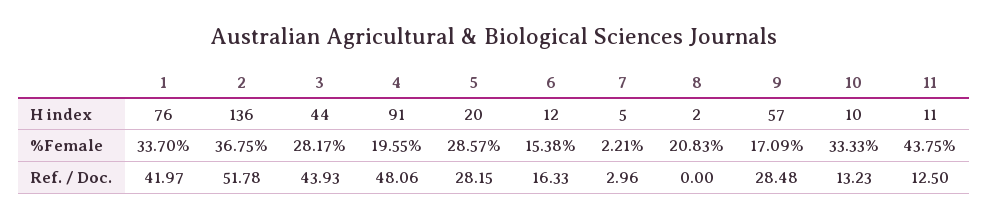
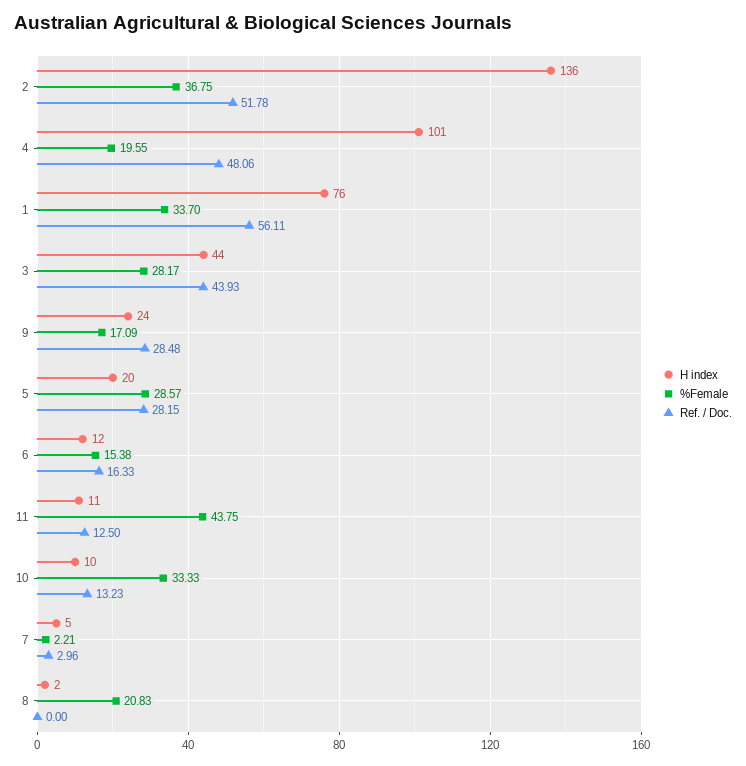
H index, 4: 91 -> 101
H index, 9: 57 -> 24
Ref. / Doc., 1: 41.97 -> 56.11

